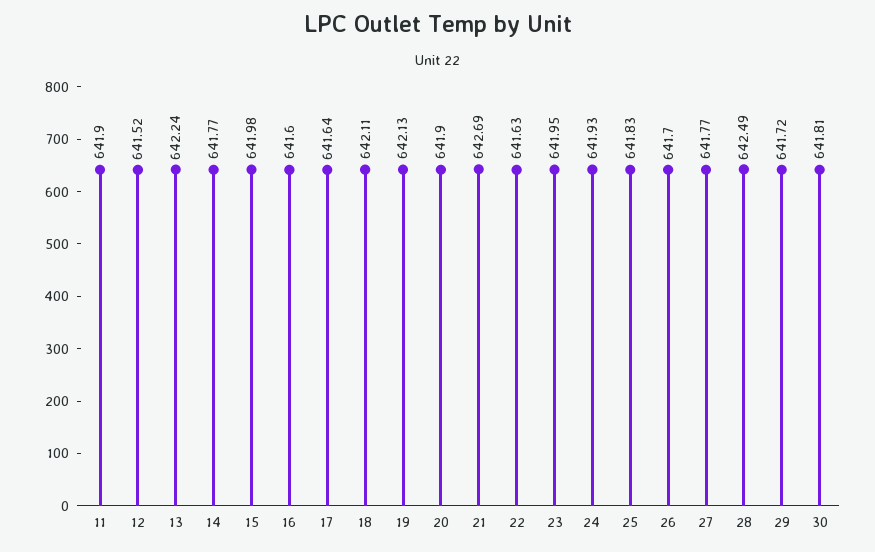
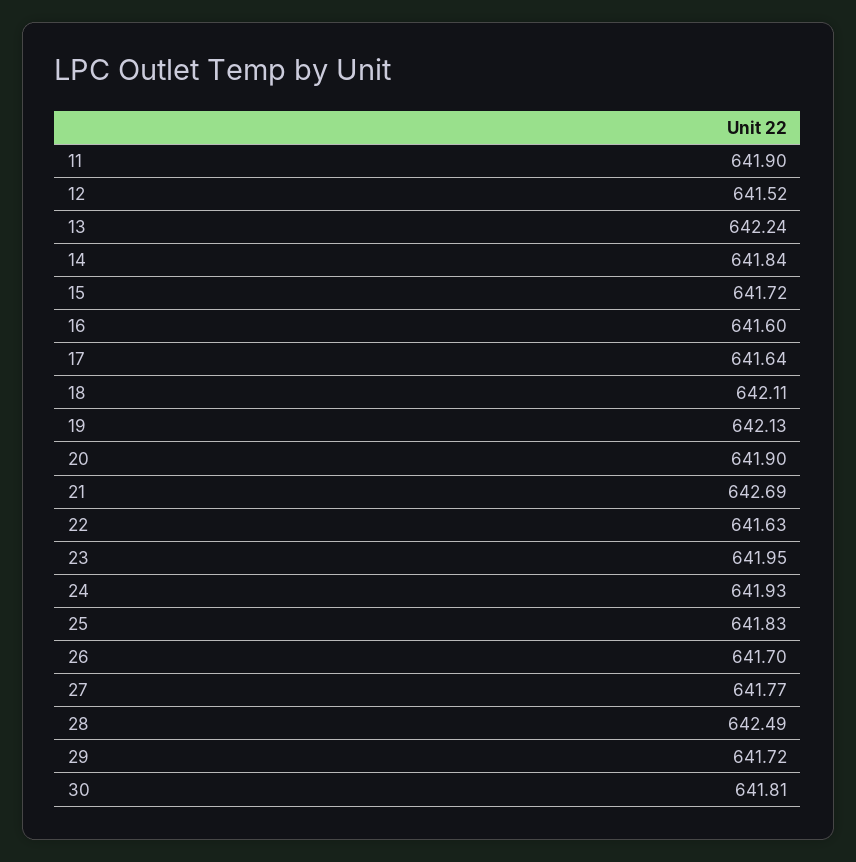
14: 641.77 -> 641.84
15: 641.98 -> 641.72

